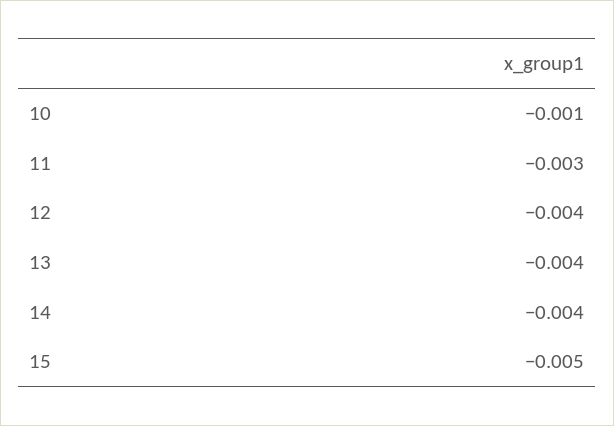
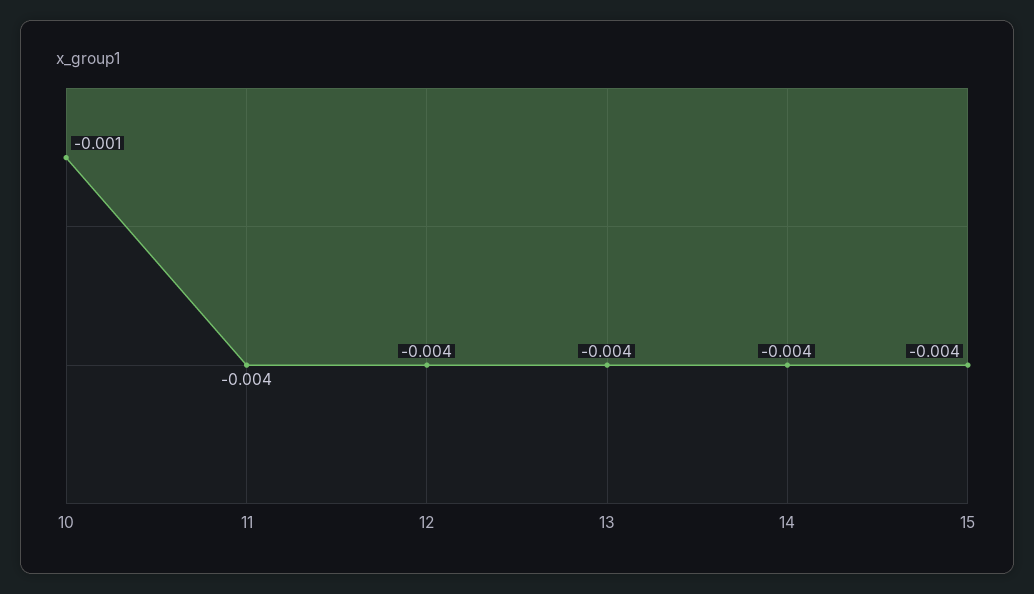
11: -0.003 -> -0.004
15: -0.005 -> -0.004

